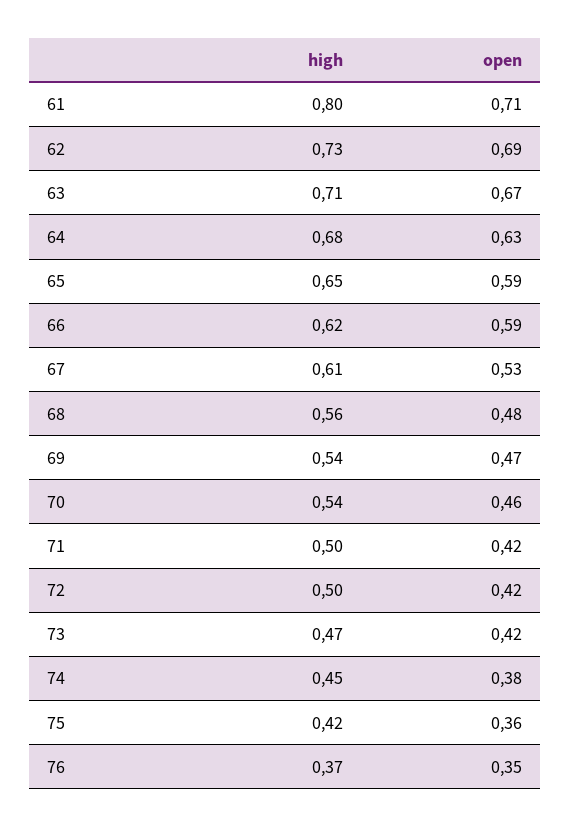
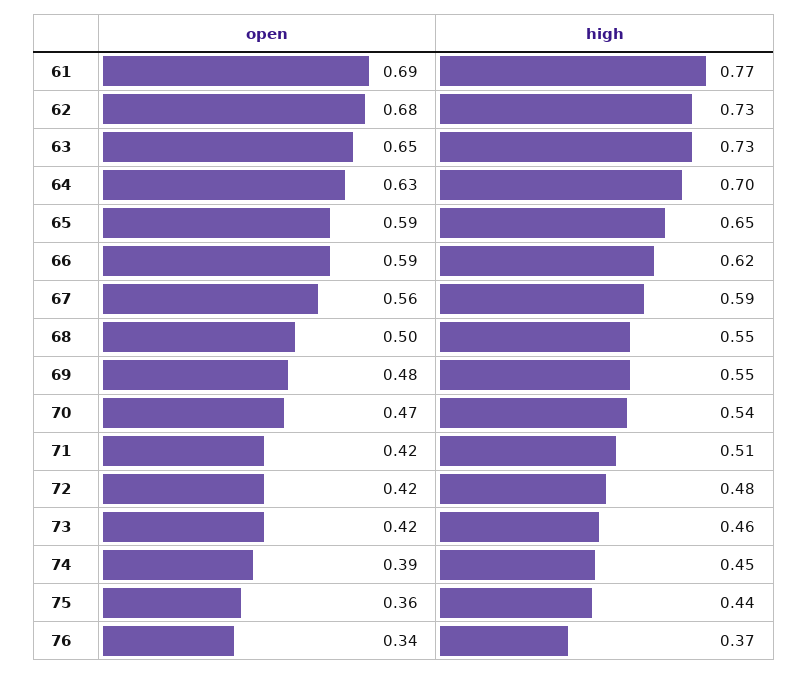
high, 61: 0.8 -> 0.77
open, 61: 0.71 -> 0.69
open, 62: 0.69 -> 0.68
high, 63: 0.71 -> 0.73
open, 63: 0.67 -> 0.65
high, 64: 0.68 -> 0.7
high, 67: 0.61 -> 0.59
open, 67: 0.53 -> 0.56
high, 68: 0.56 -> 0.55
open, 68: 0.48 -> 0.5
high, 69: 0.54 -> 0.55
open, 69: 0.47 -> 0.48
open, 70: 0.46 -> 0.47
high, 71: 0.5 -> 0.51
high, 72: 0.5 -> 0.48
high, 73: 0.47 -> 0.46
open, 74: 0.38 -> 0.39
high, 75: 0.42 -> 0.44
open, 76: 0.35 -> 0.34

